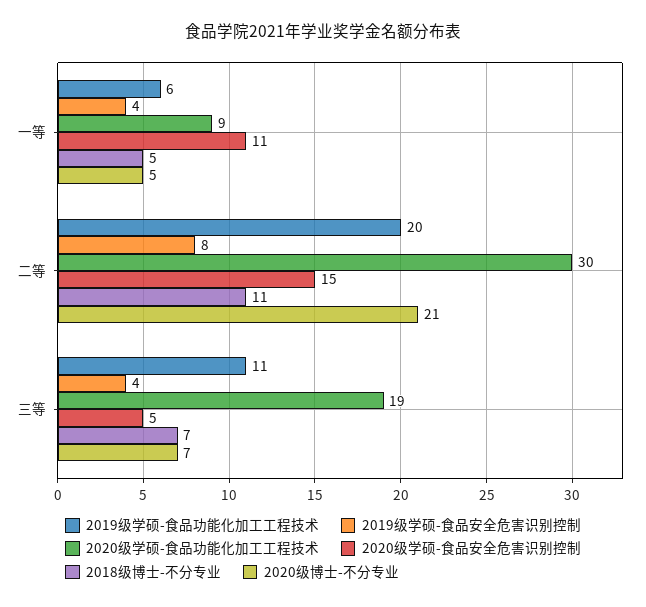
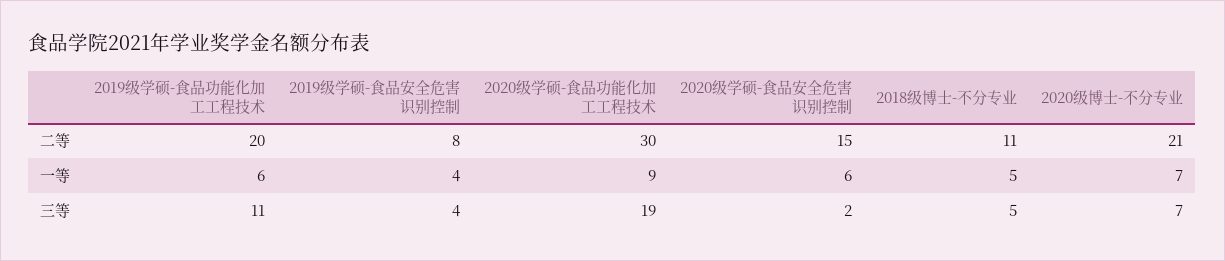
2020级学硕-食品安全危害识别控制, 一等: 11 -> 6
2020级博士-不分专业, 一等: 5 -> 7
2020级学硕-食品安全危害识别控制, 三等: 5 -> 2
2018级博士-不分专业, 三等: 7 -> 5

